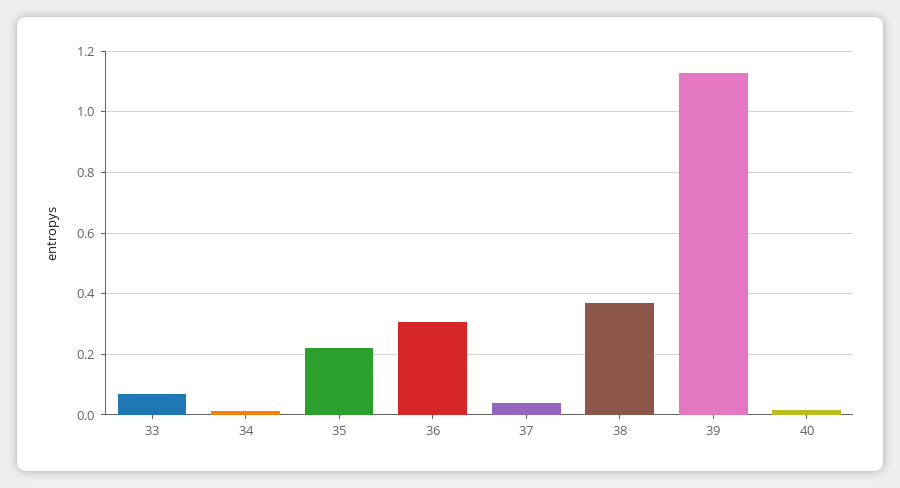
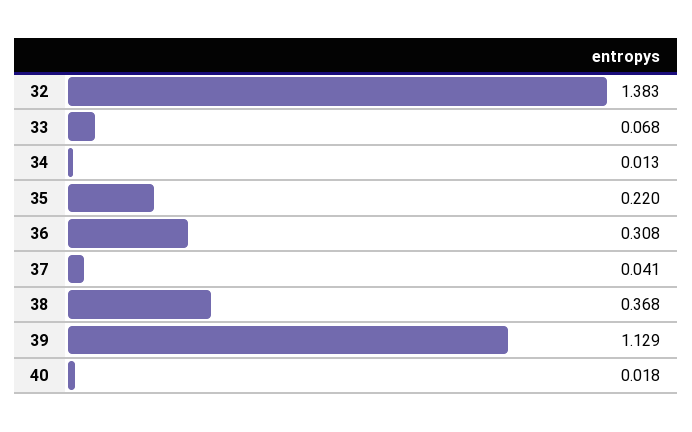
32: none -> 1.383

